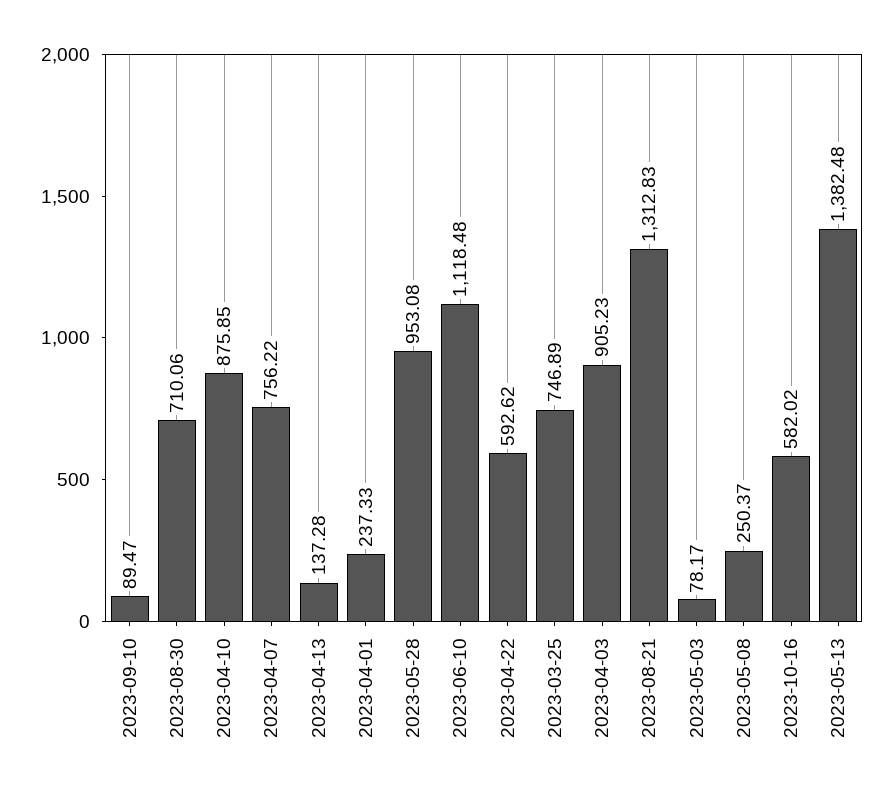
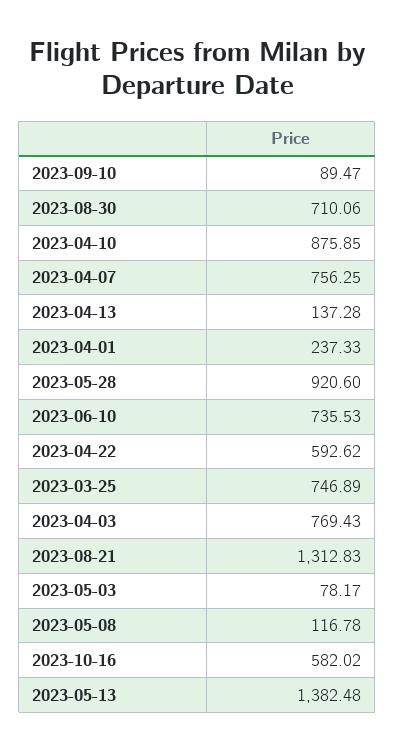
2023-04-07: 756.22 -> 756.25
2023-05-28: 953.08 -> 920.6
2023-06-10: 1118.48 -> 735.53
2023-04-03: 905.23 -> 769.43
2023-05-08: 250.37 -> 116.78

